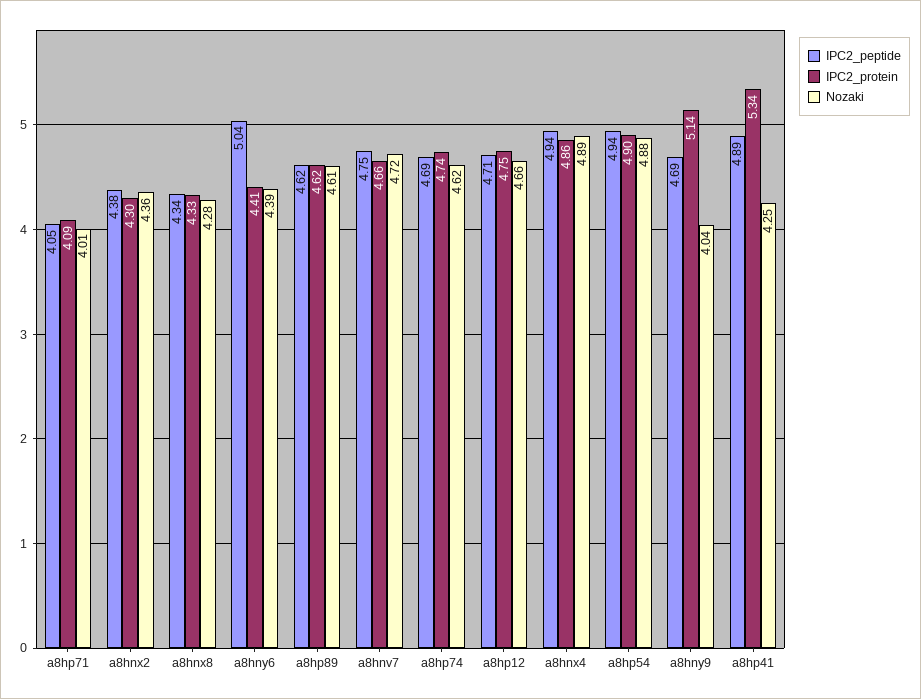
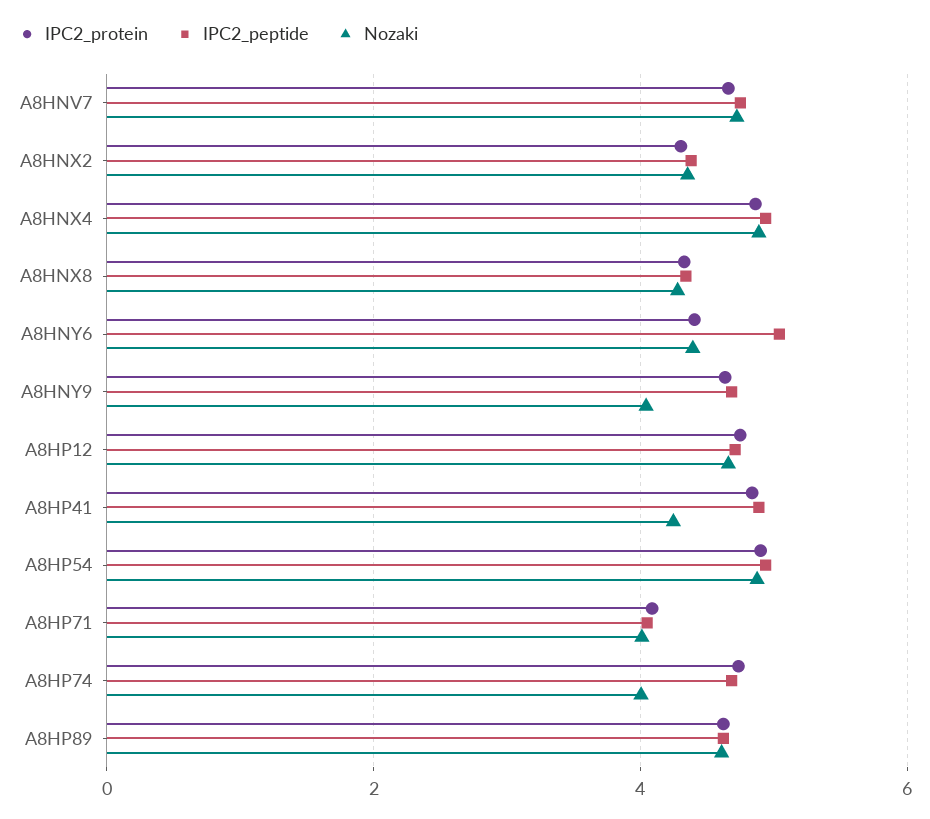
Nozaki, a8hp74: 4.62 -> 4
IPC2_protein, a8hny9: 5.14 -> 4.6
IPC2_protein, a8hp41: 5.34 -> 4.8

